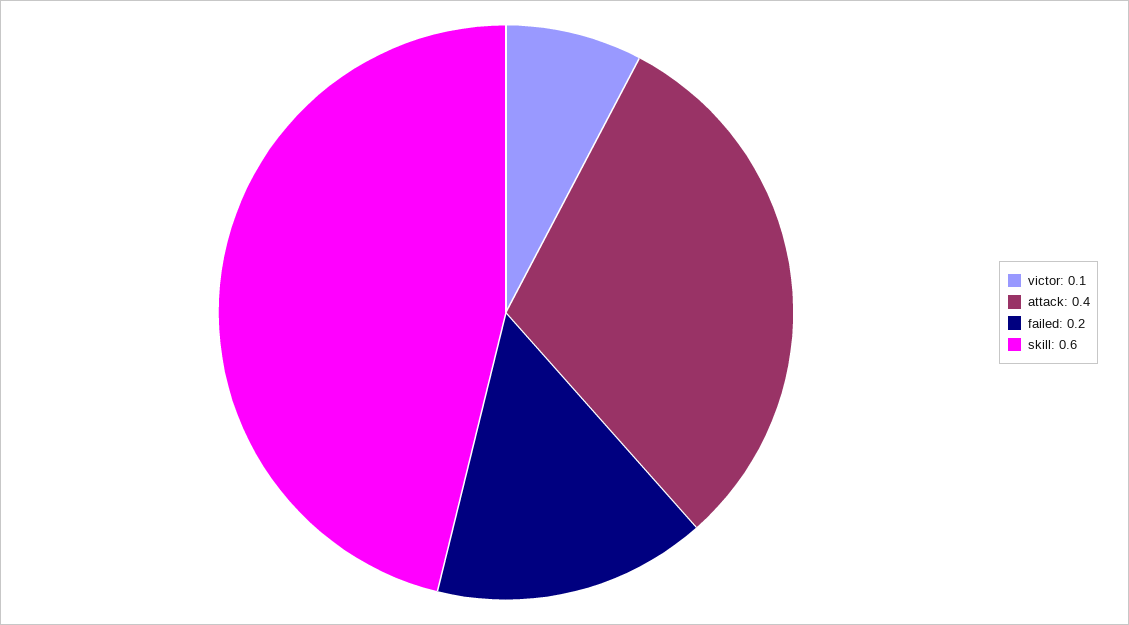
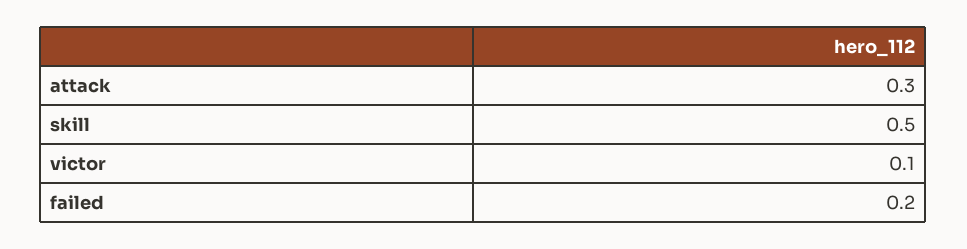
attack: 0.4 -> 0.3
skill: 0.6 -> 0.5

